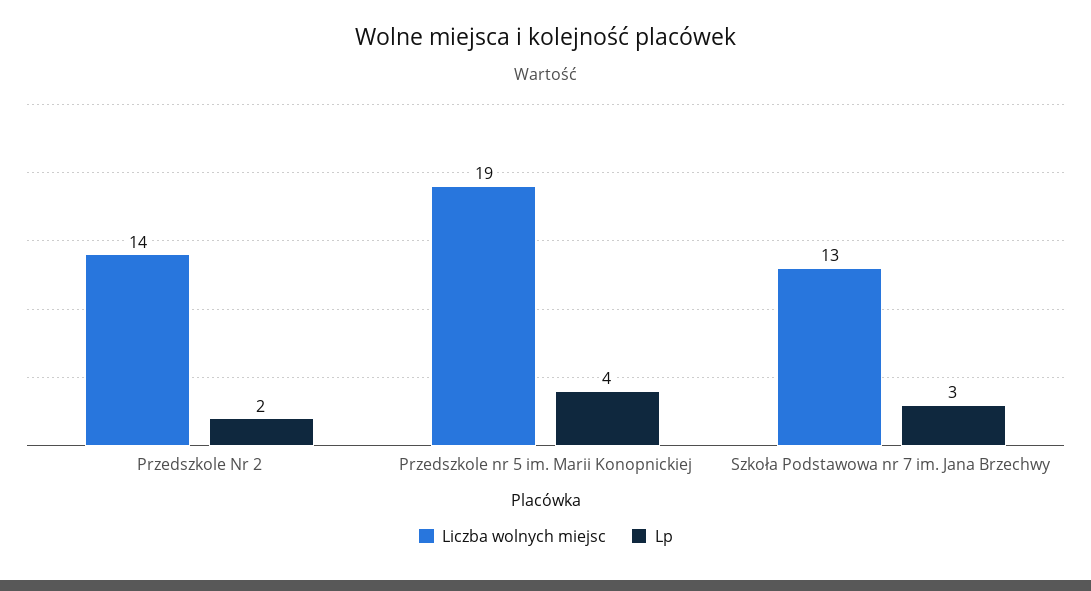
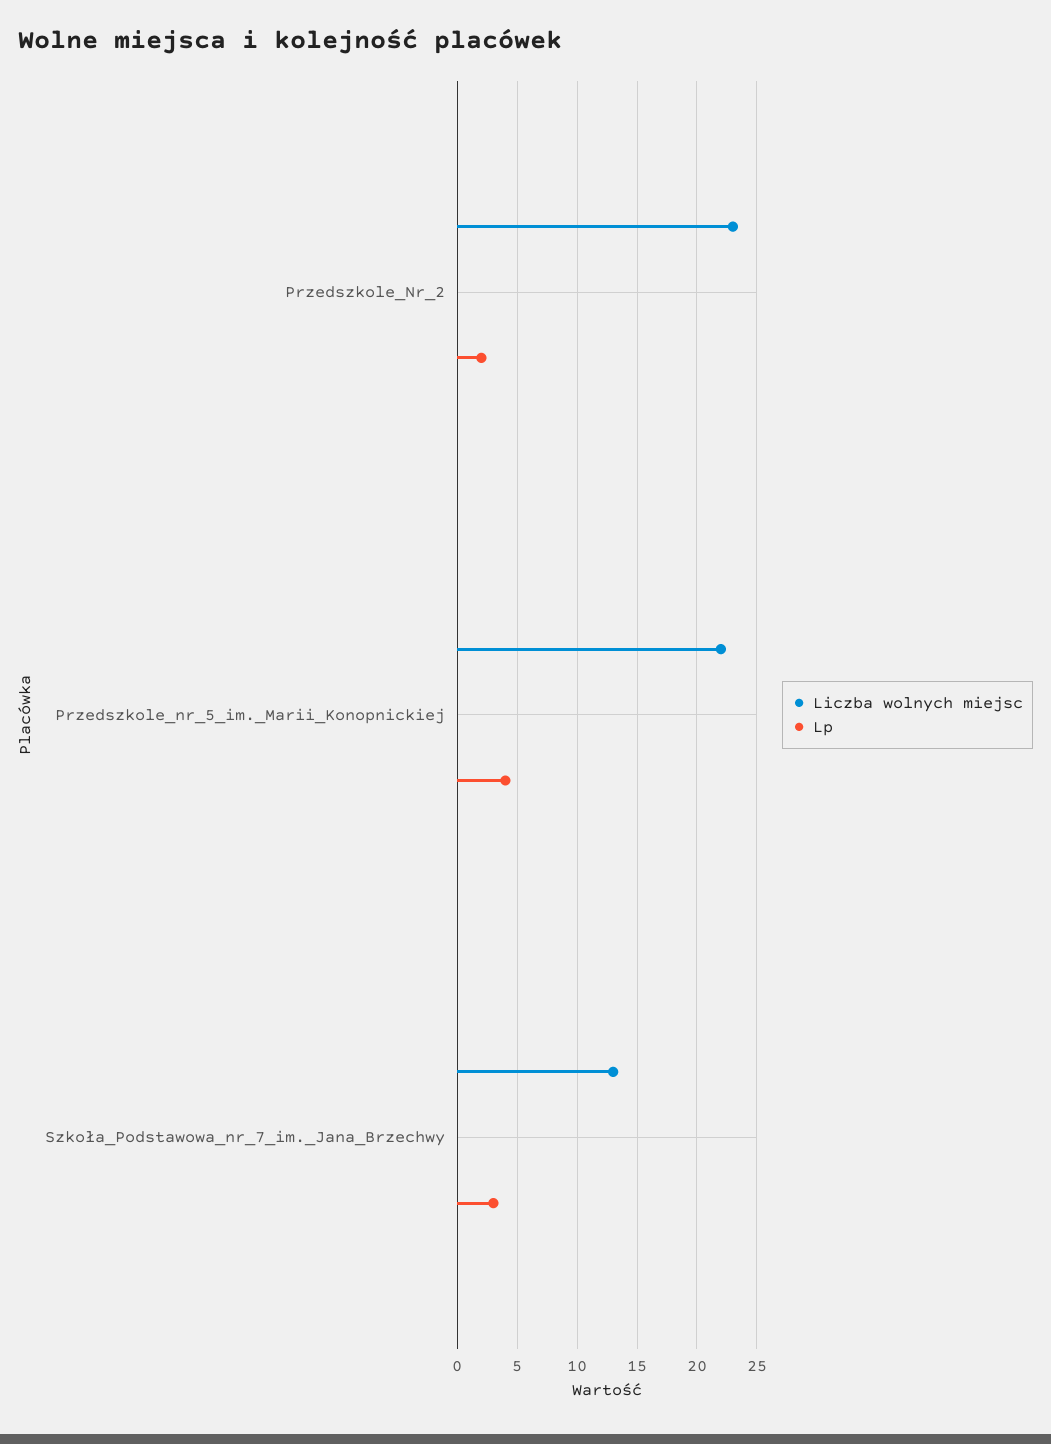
Liczba wolnych miejsc, Przedszkole Nr 2: 14 -> 23
Liczba wolnych miejsc, Przedszkole nr 5 im. Marii Konopnickiej: 19 -> 22

